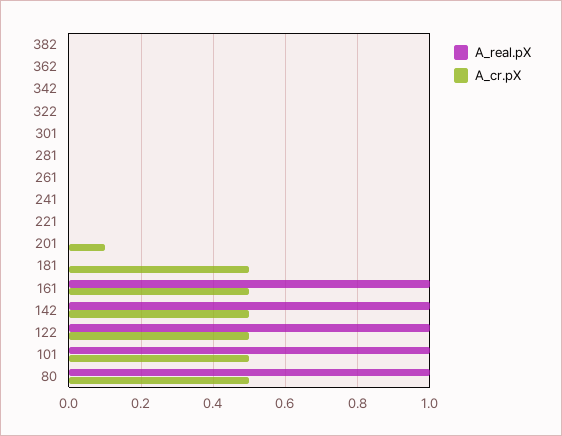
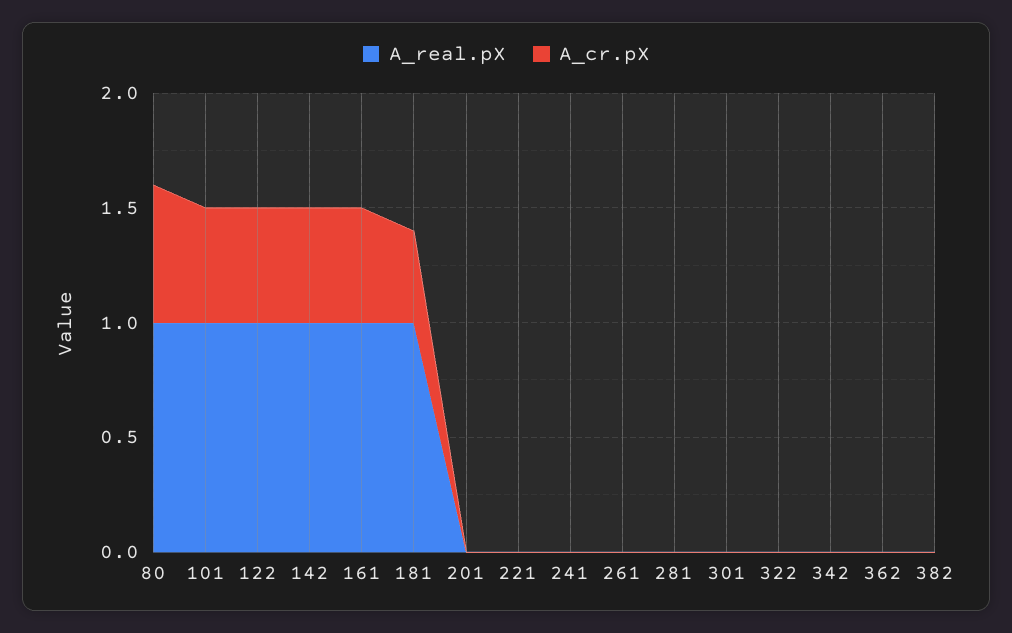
A_cr.pX, 201: 0.1 -> 0
A_real.pX, 181: 0 -> 1
A_cr.pX, 181: 0.5 -> 0.4
A_cr.pX, 80: 0.5 -> 0.6

